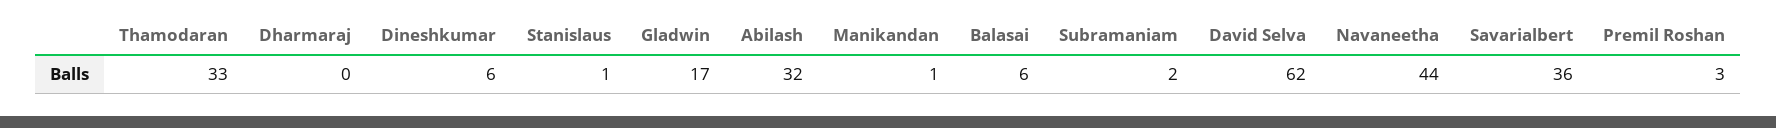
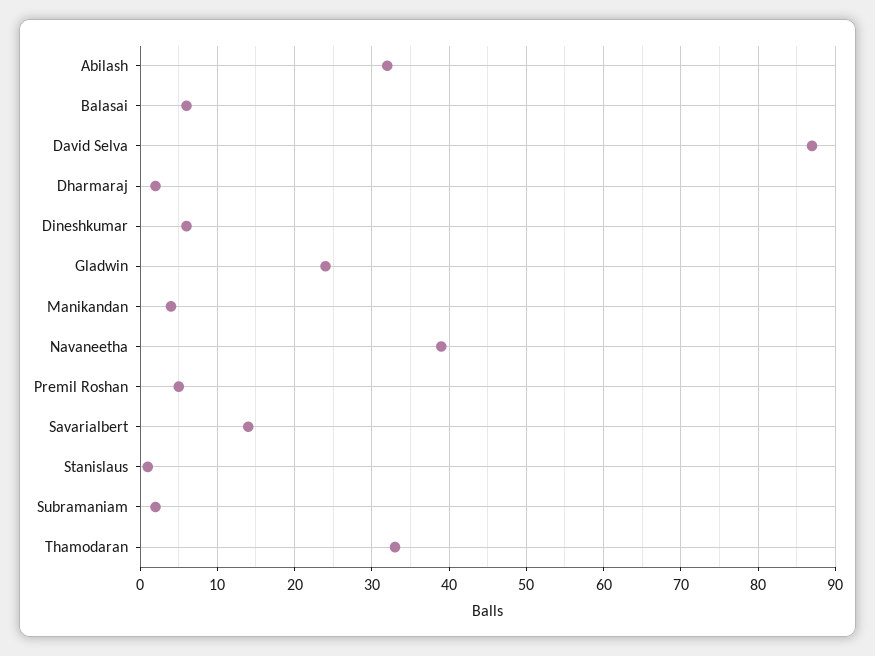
Dharmaraj: 0 -> 2
Gladwin: 17 -> 24
Manikandan: 1 -> 4
David Selva: 62 -> 87
Navaneetha: 44 -> 39
Savarialbert: 36 -> 14
Premil Roshan: 3 -> 5

